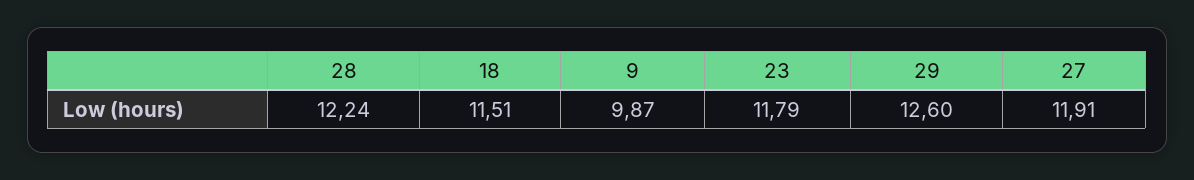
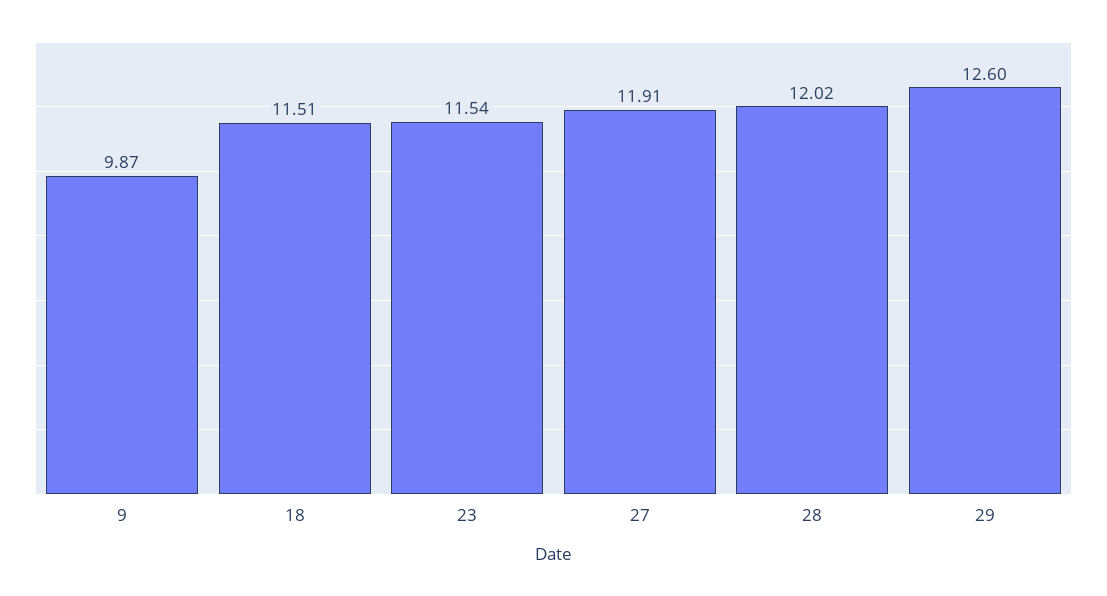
28: 12.24 -> 12.02
23: 11.79 -> 11.54

